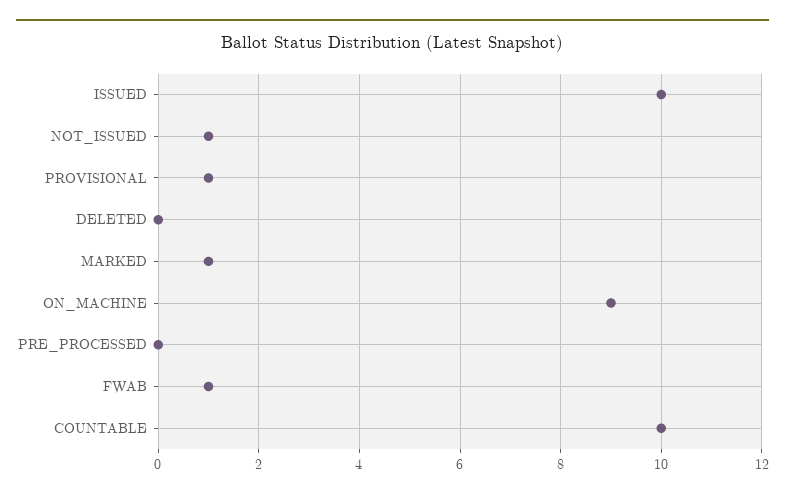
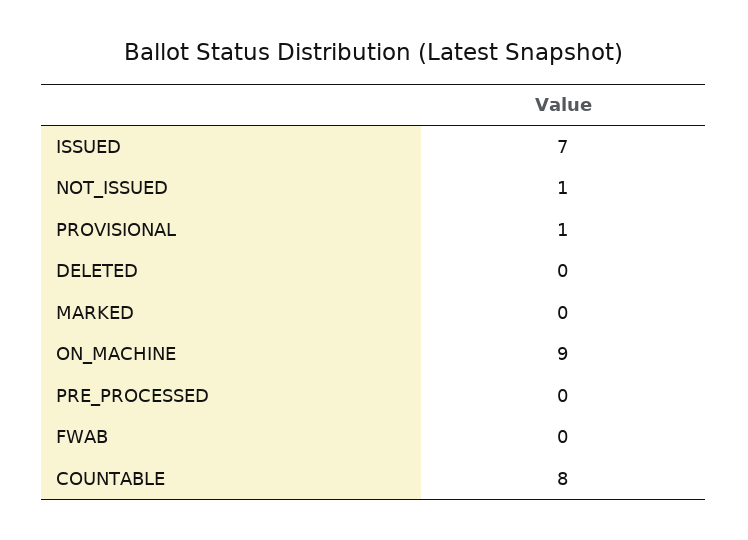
ISSUED: 10 -> 7
MARKED: 1 -> 0
FWAB: 1 -> 0
COUNTABLE: 10 -> 8

